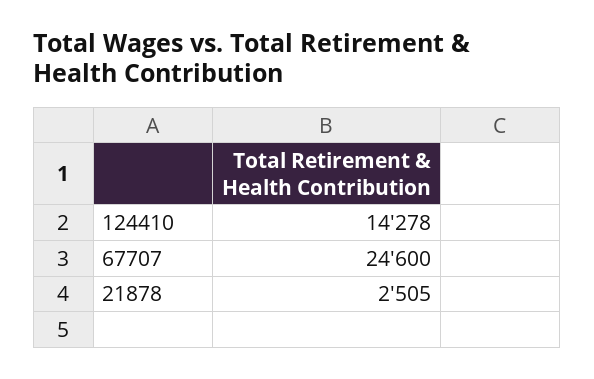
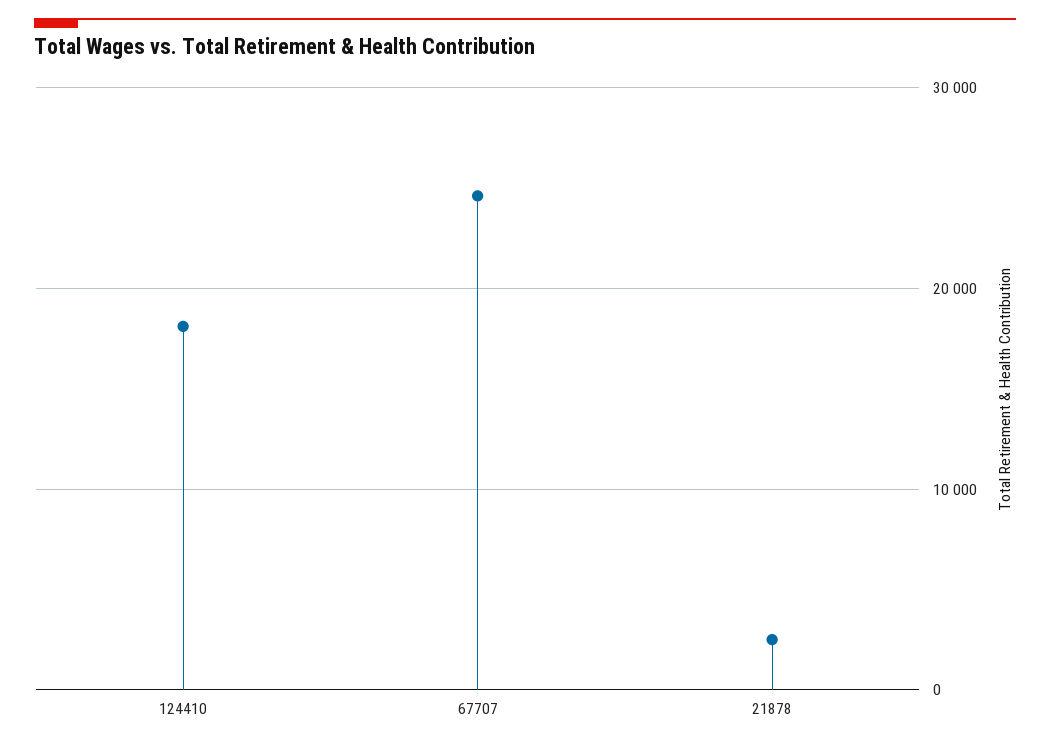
124410: 14278 -> 18000

